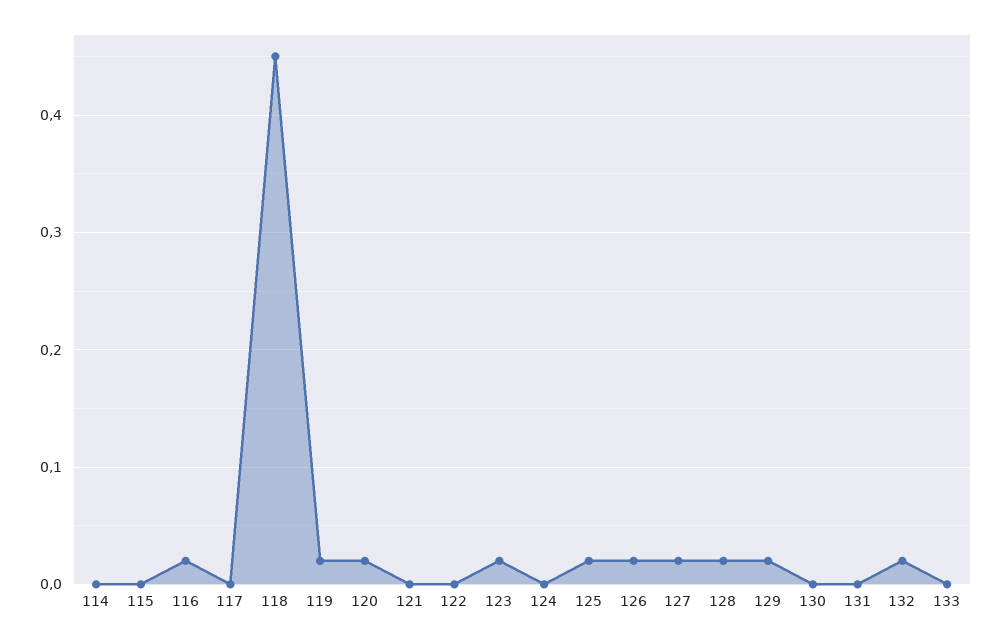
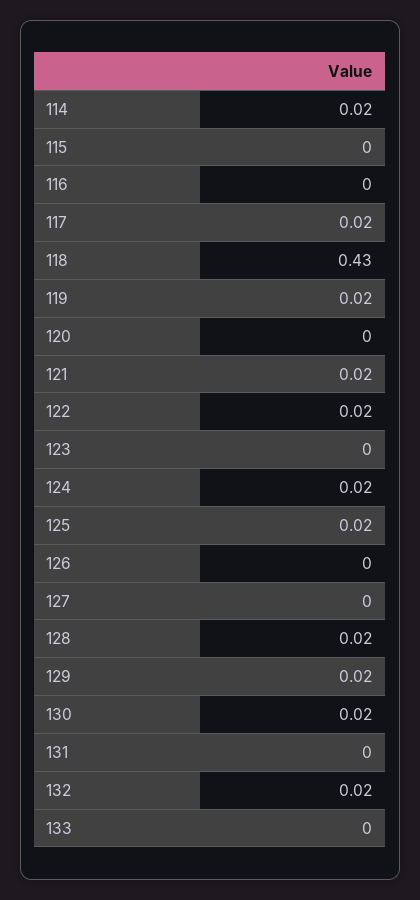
114: 0 -> 0.02
116: 0.02 -> 0
117: 0 -> 0.02
118: 0.45 -> 0.43
120: 0.02 -> 0
121: 0 -> 0.02
122: 0 -> 0.02
123: 0.02 -> 0
124: 0 -> 0.02
126: 0.02 -> 0
127: 0.02 -> 0
130: 0 -> 0.02

